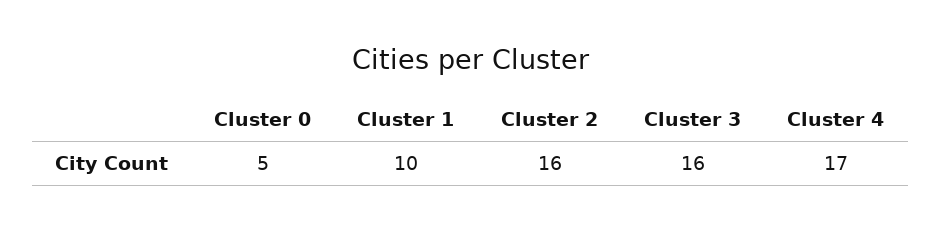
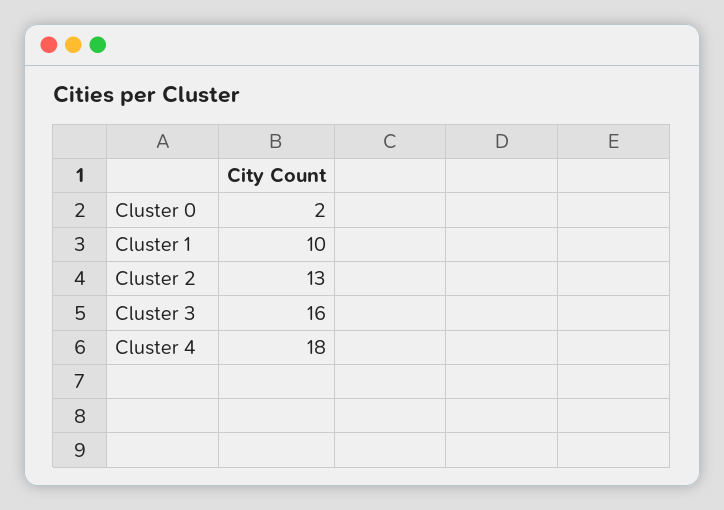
Cluster 0: 5 -> 2
Cluster 2: 16 -> 13
Cluster 4: 17 -> 18

